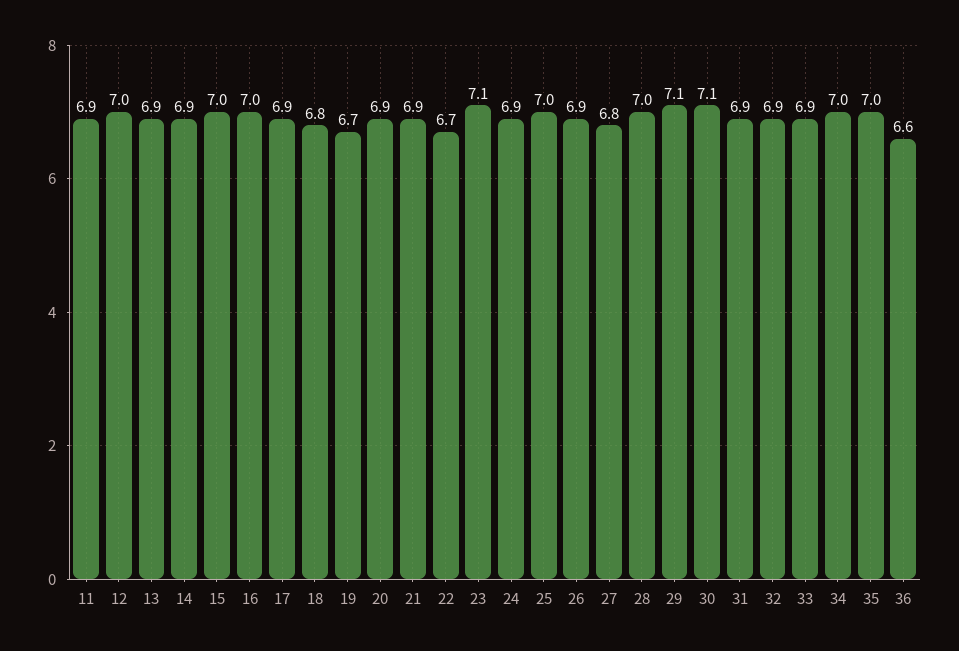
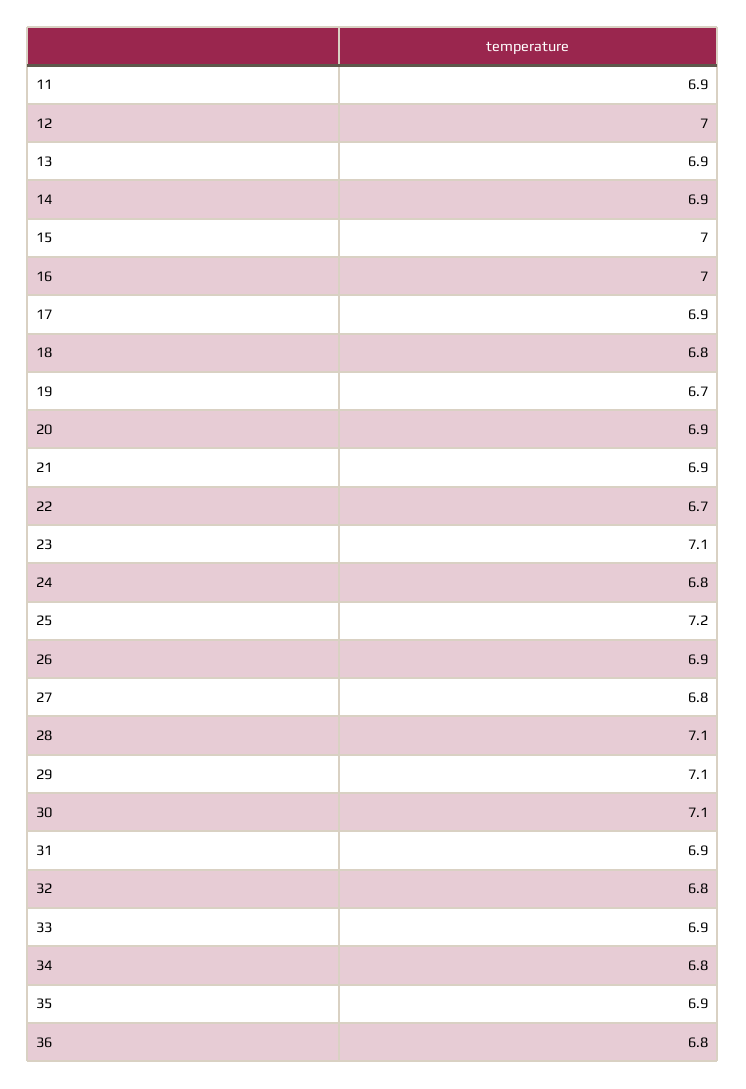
24: 6.9 -> 6.8
25: 7 -> 7.2
28: 7 -> 7.1
32: 6.9 -> 6.8
34: 7 -> 6.8
35: 7 -> 6.9
36: 6.6 -> 6.8

